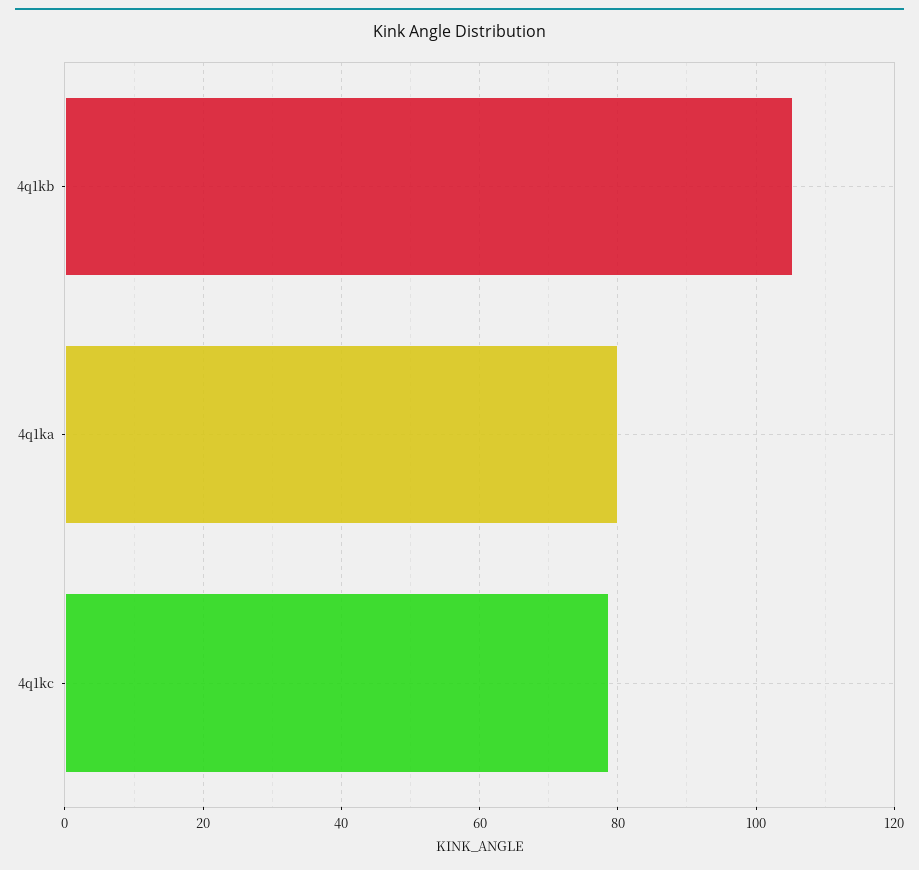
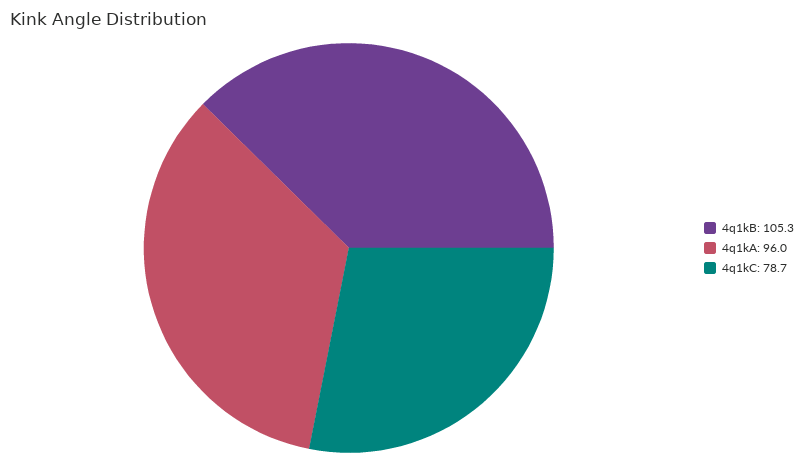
4q1ka: 80 -> 96

